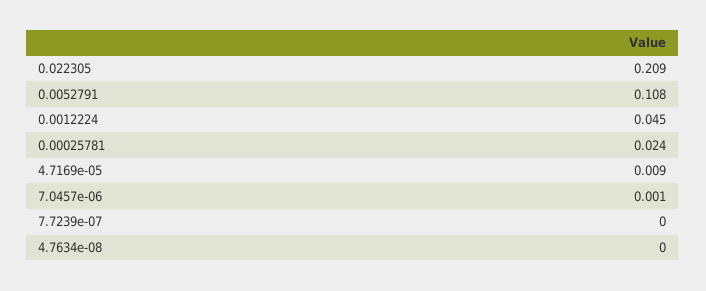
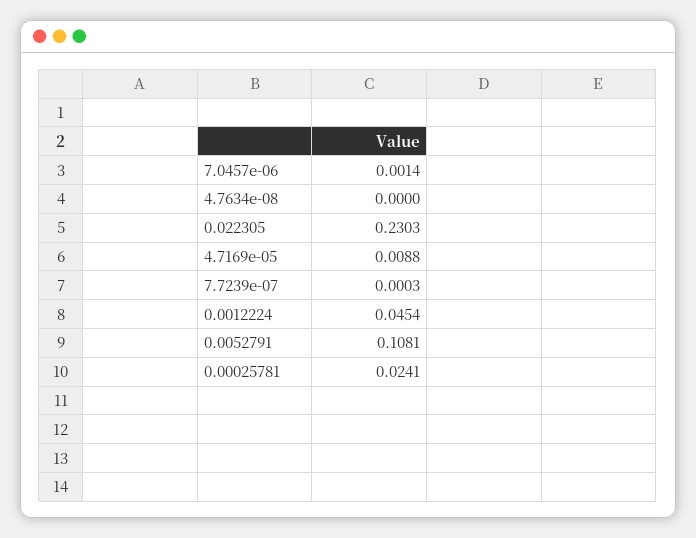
0.022305: 0.209 -> 0.2303

